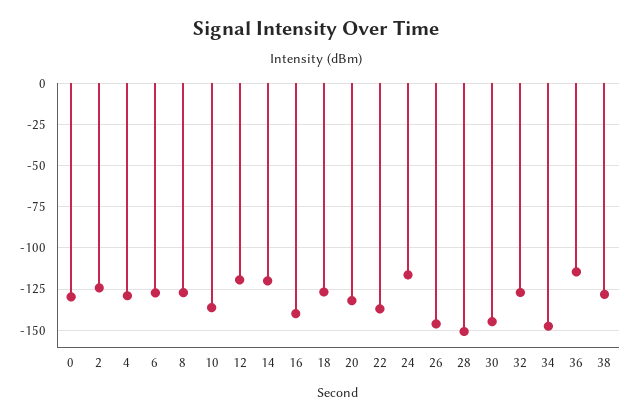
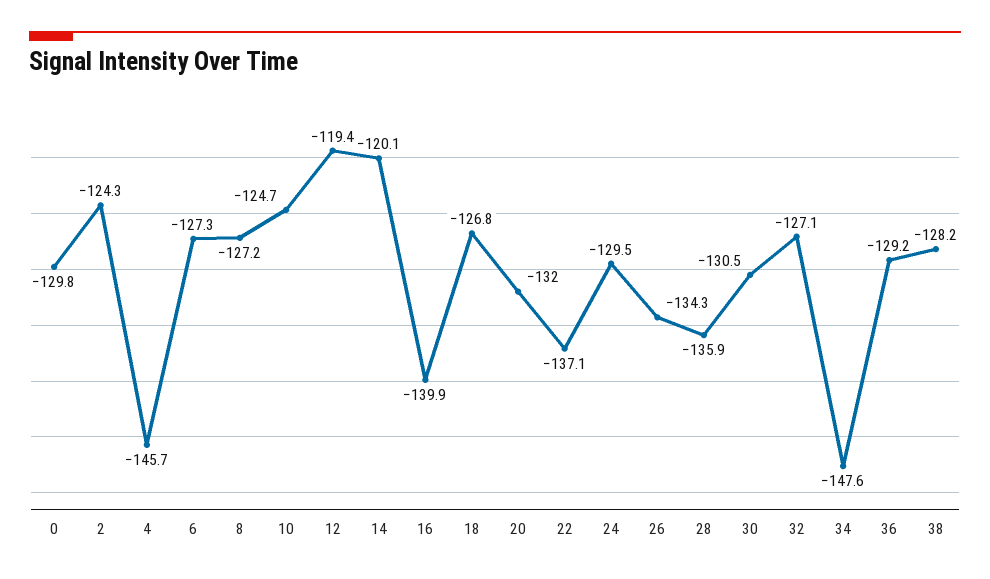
4: -130 -> -145.7
10: -135 -> -124.7
24: -115 -> -129.5
26: -145 -> -134.3
28: -150 -> -135.9
30: -145 -> -130.5
36: -115 -> -129.2

